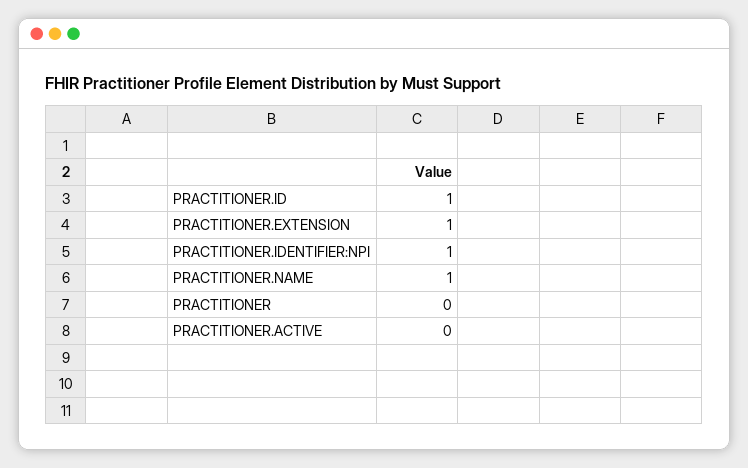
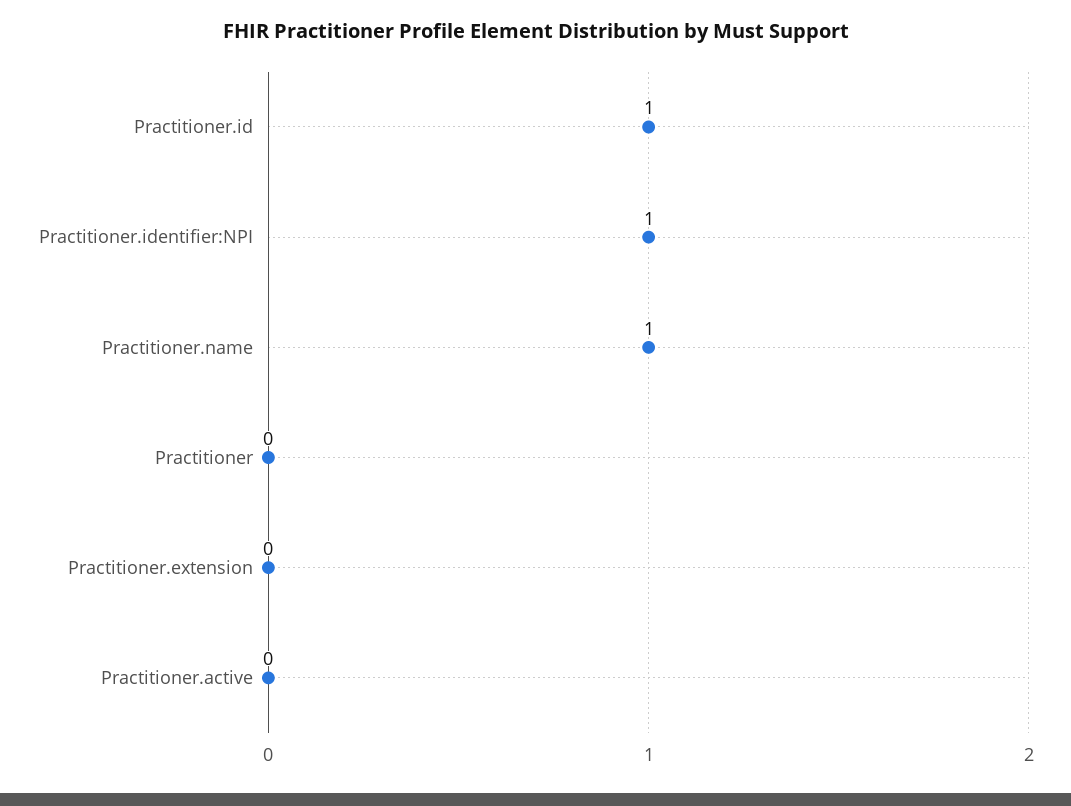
PRACTITIONER.EXTENSION: 1 -> 0

